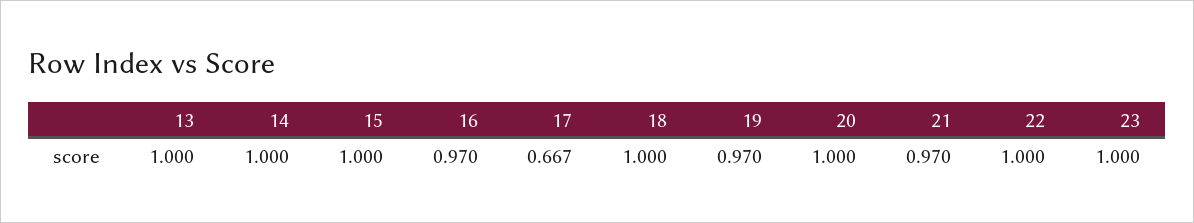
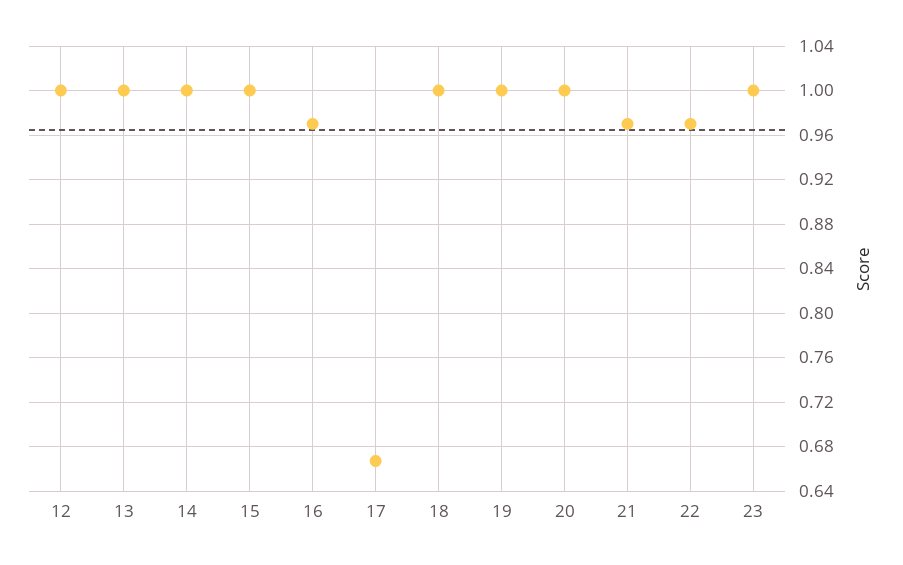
19: 0.97 -> 1
22: 1 -> 0.97
12: none -> 1

